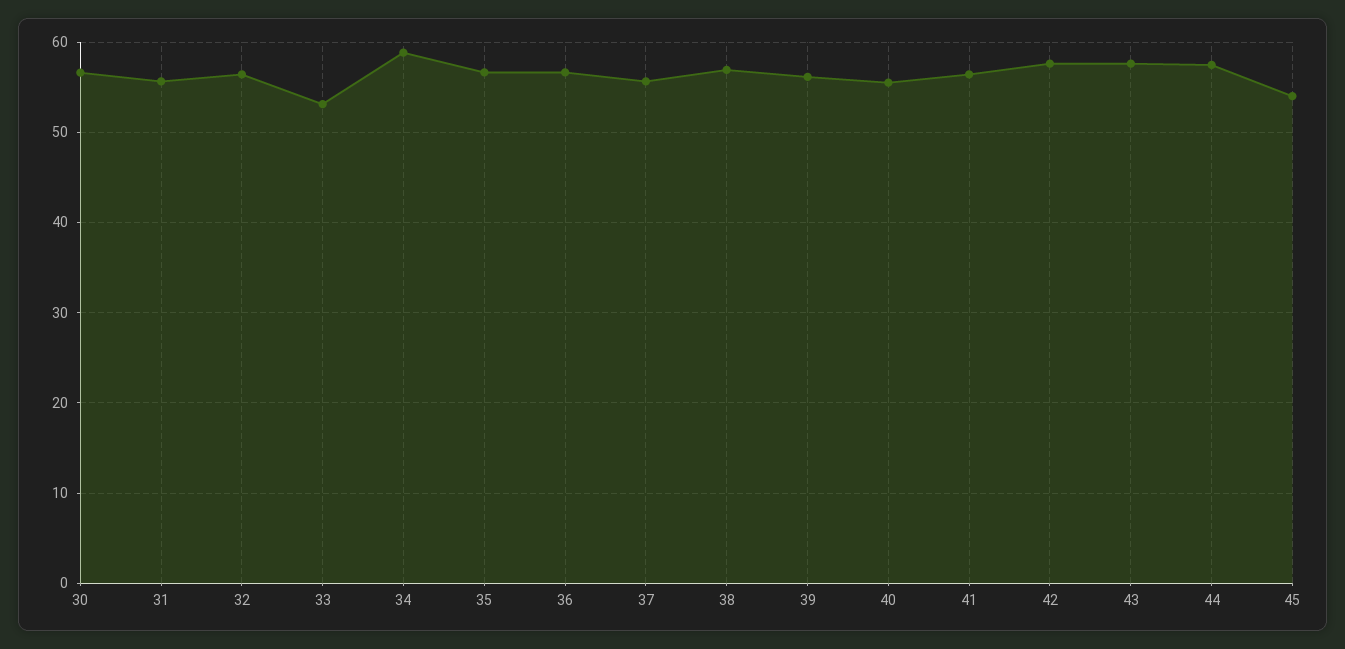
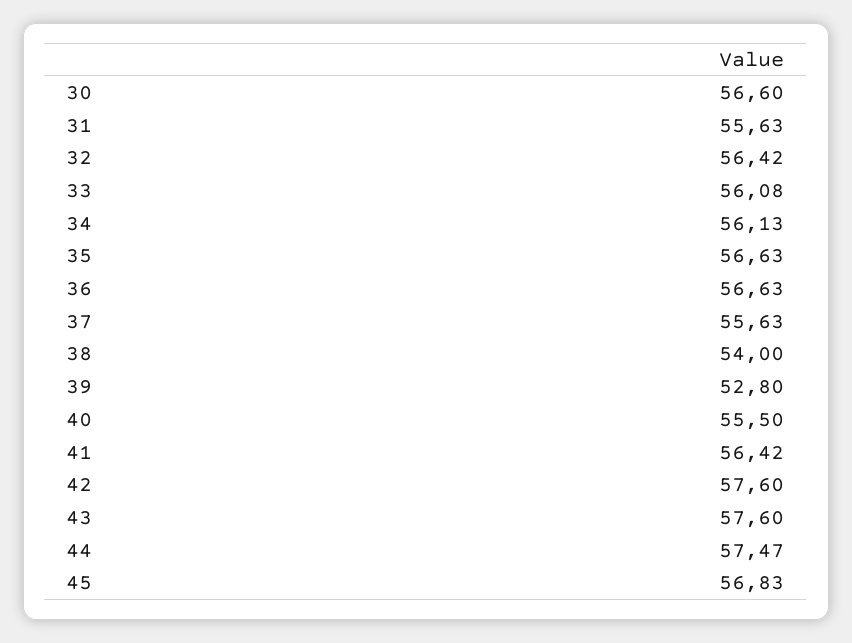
33: 53 -> 56.08
34: 59 -> 56.13
38: 57 -> 54
39: 56 -> 52.8
45: 54 -> 56.83

